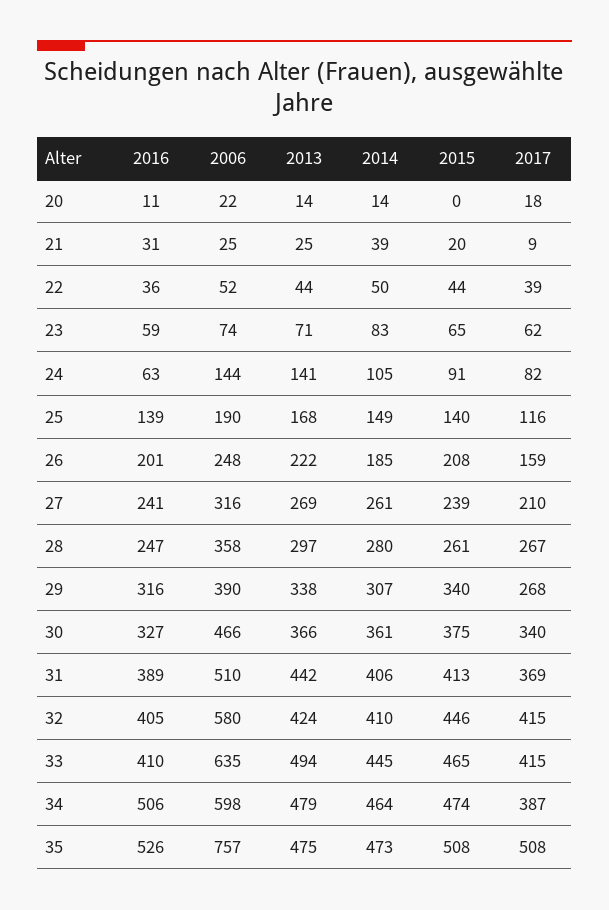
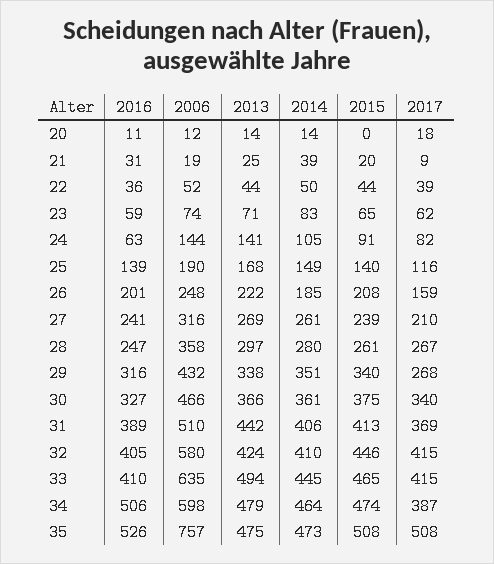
2006, 20: 22 -> 12
2006, 21: 25 -> 19
2006, 29: 390 -> 432
2014, 29: 307 -> 351

